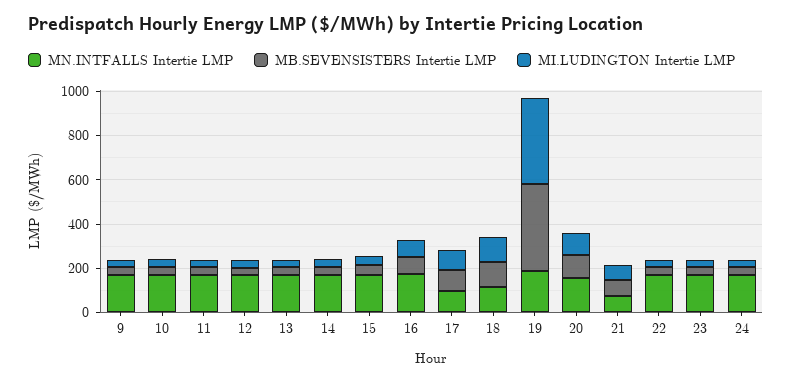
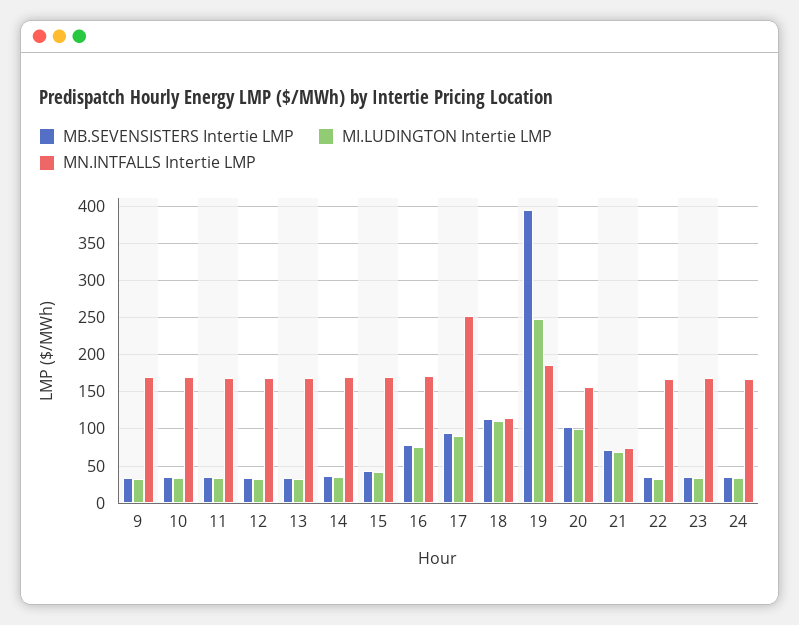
MN.INTFALLS Intertie LMP, 17: 100 -> 250
MI.LUDINGTON Intertie LMP, 19: 400 -> 250

